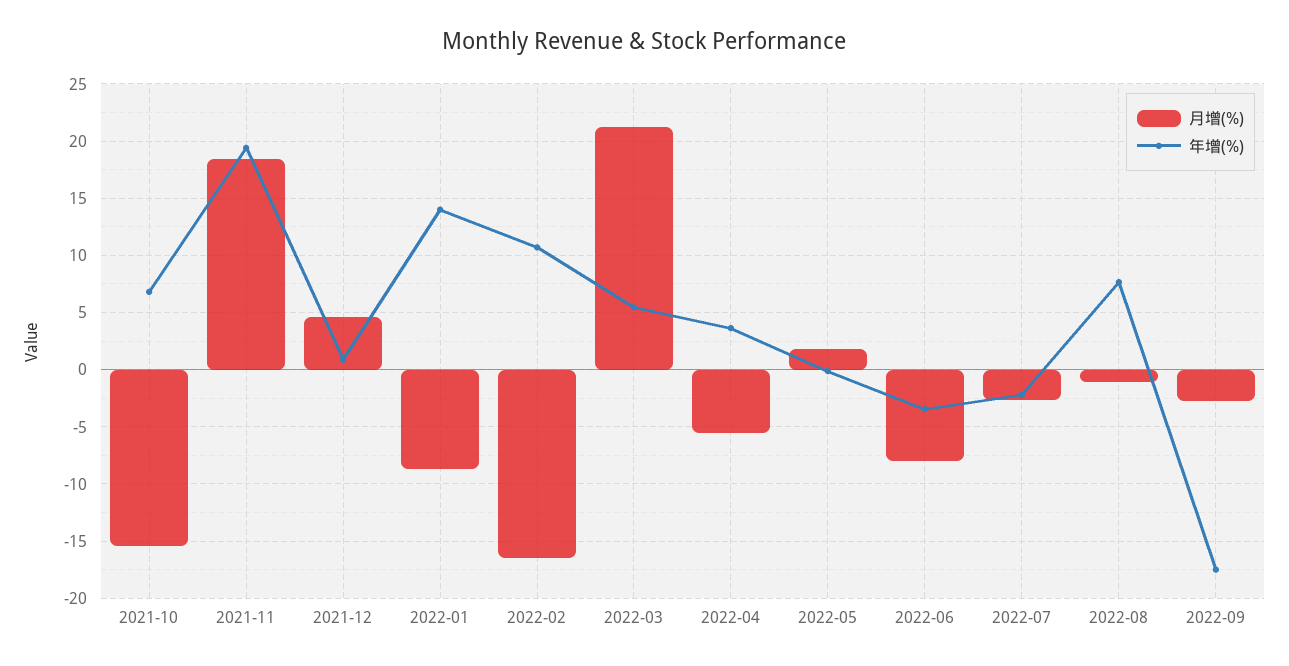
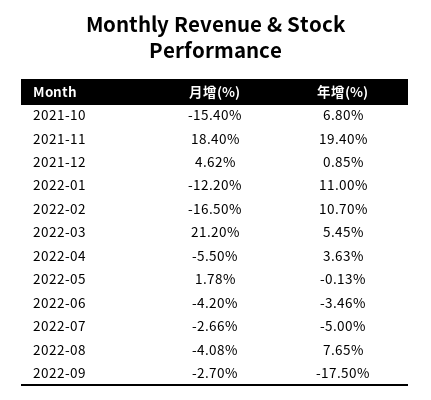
月增(%), 2022-01: -9 -> -12.2
年增(%), 2022-01: 14 -> 11
月增(%), 2022-06: -8 -> -4.2
年增(%), 2022-07: -2 -> -5
月增(%), 2022-08: -1 -> -4.08

